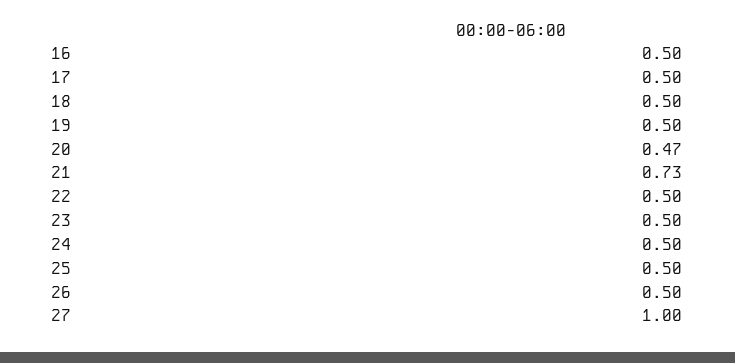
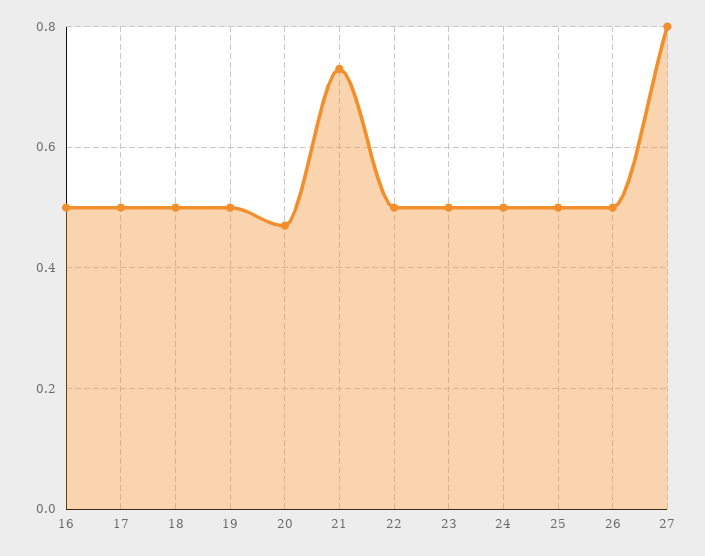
27: 1 -> 0.8

